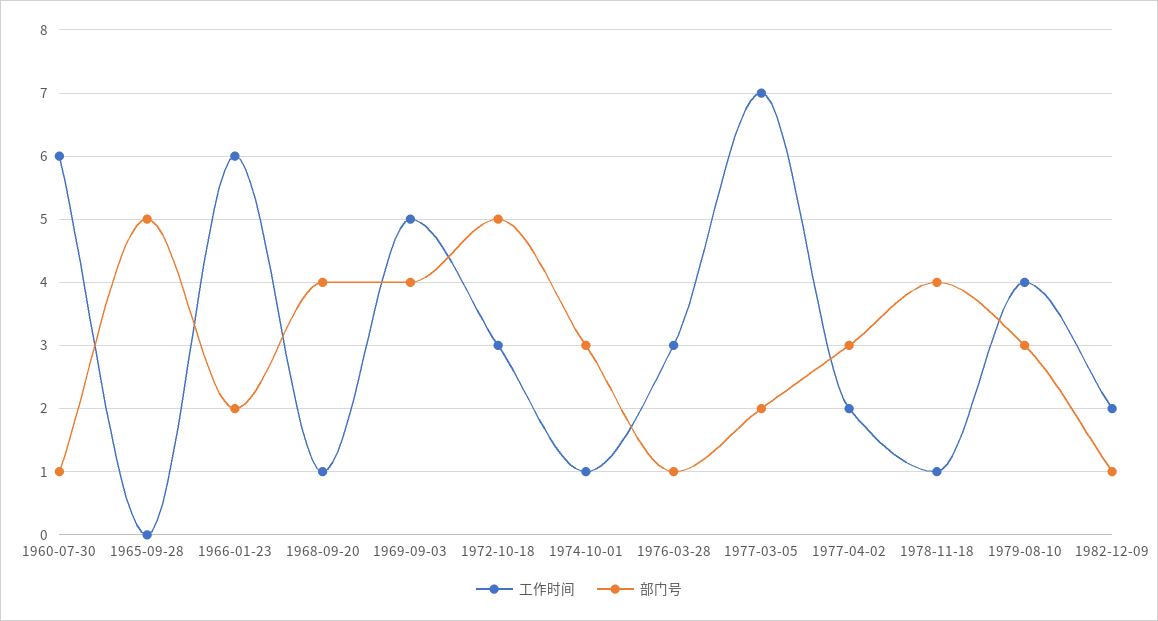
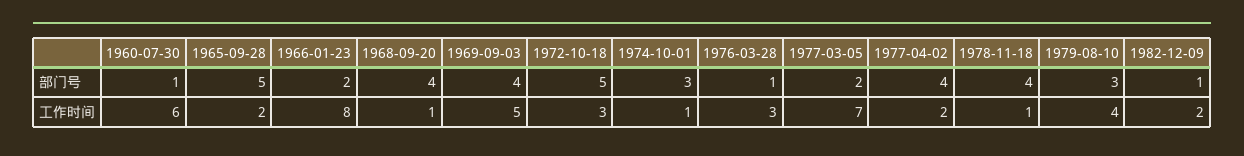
工作时间, 1965-09-28: 0 -> 2
工作时间, 1966-01-23: 6 -> 8
部门号, 1977-04-02: 3 -> 4

